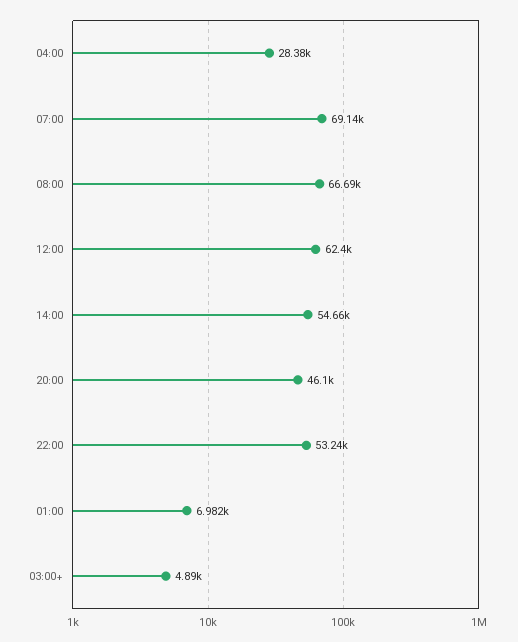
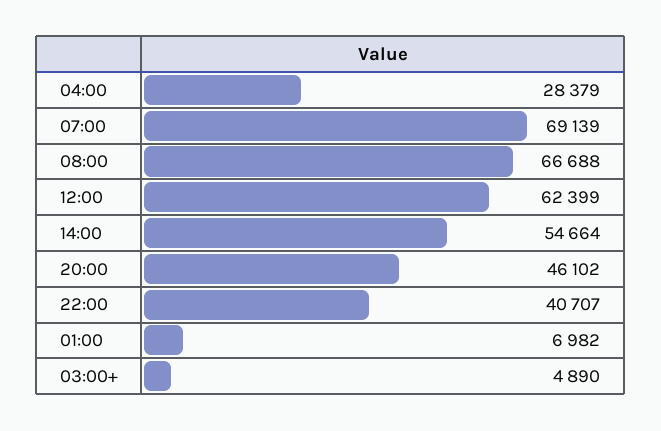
22:00: 53240 -> 40707

